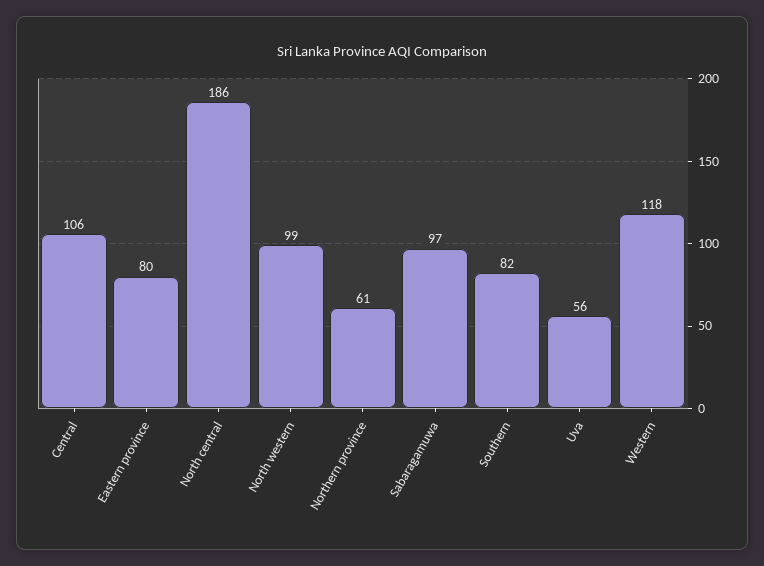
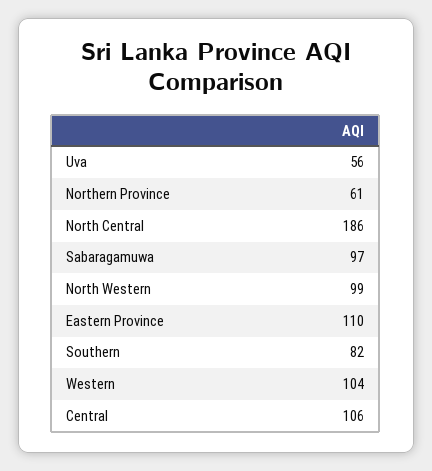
Eastern province: 80 -> 110
Western: 118 -> 104

